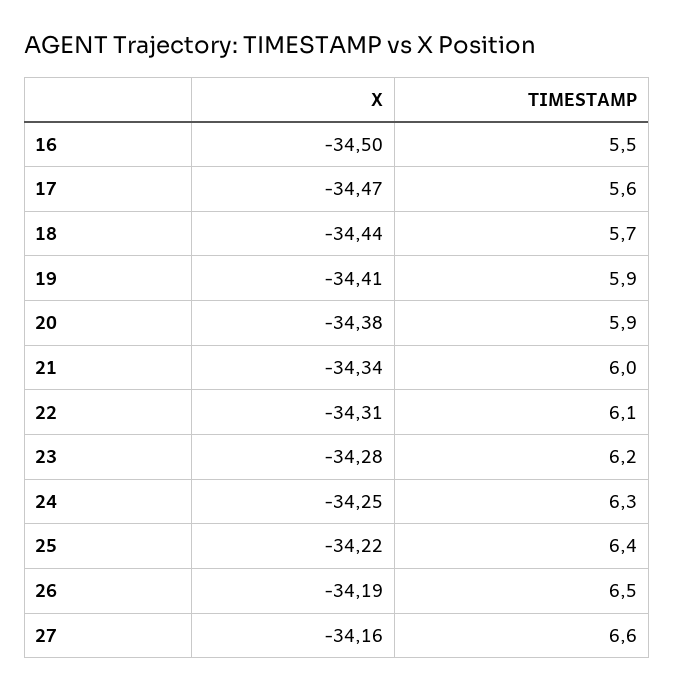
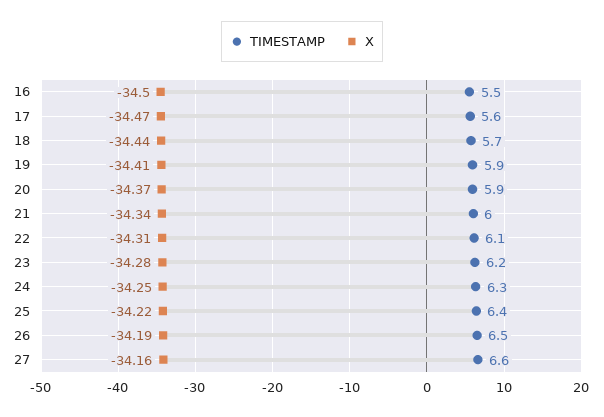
X, 20: -34.38 -> -34.37

